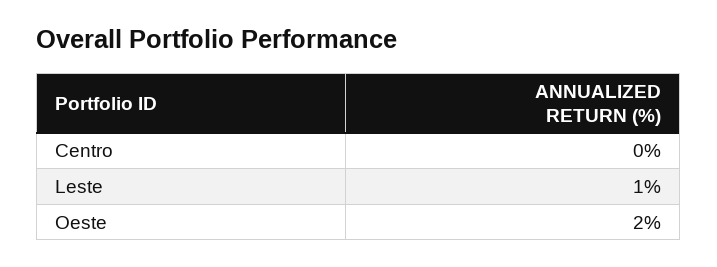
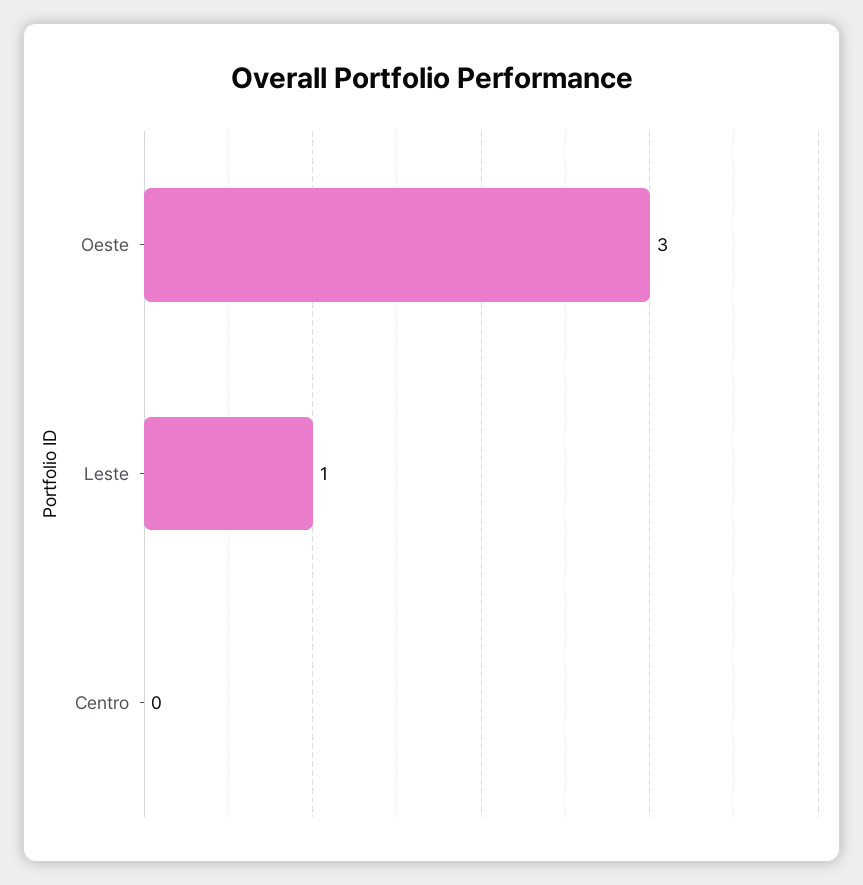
Oeste: 2 -> 3

